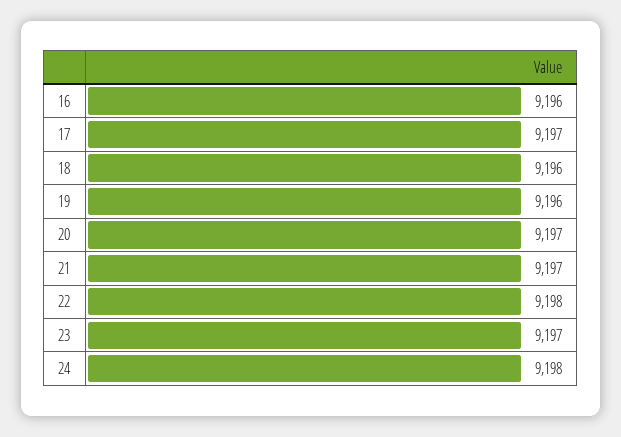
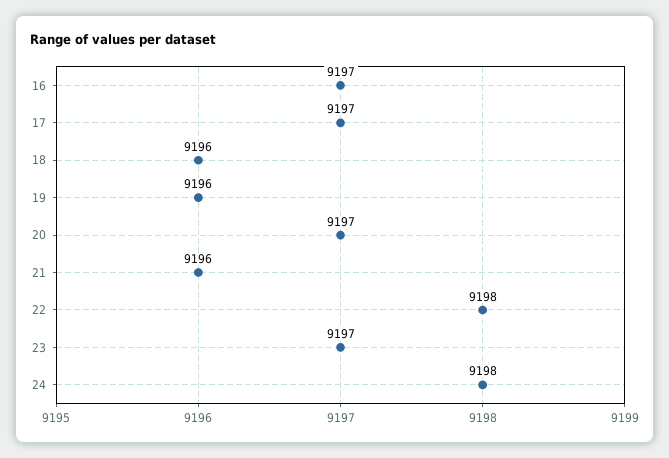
16: 9196 -> 9197
21: 9197 -> 9196

